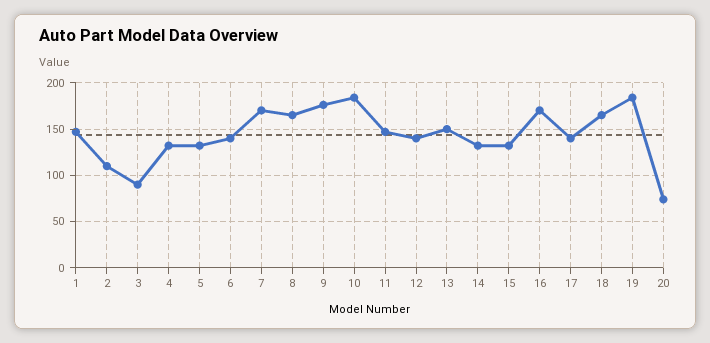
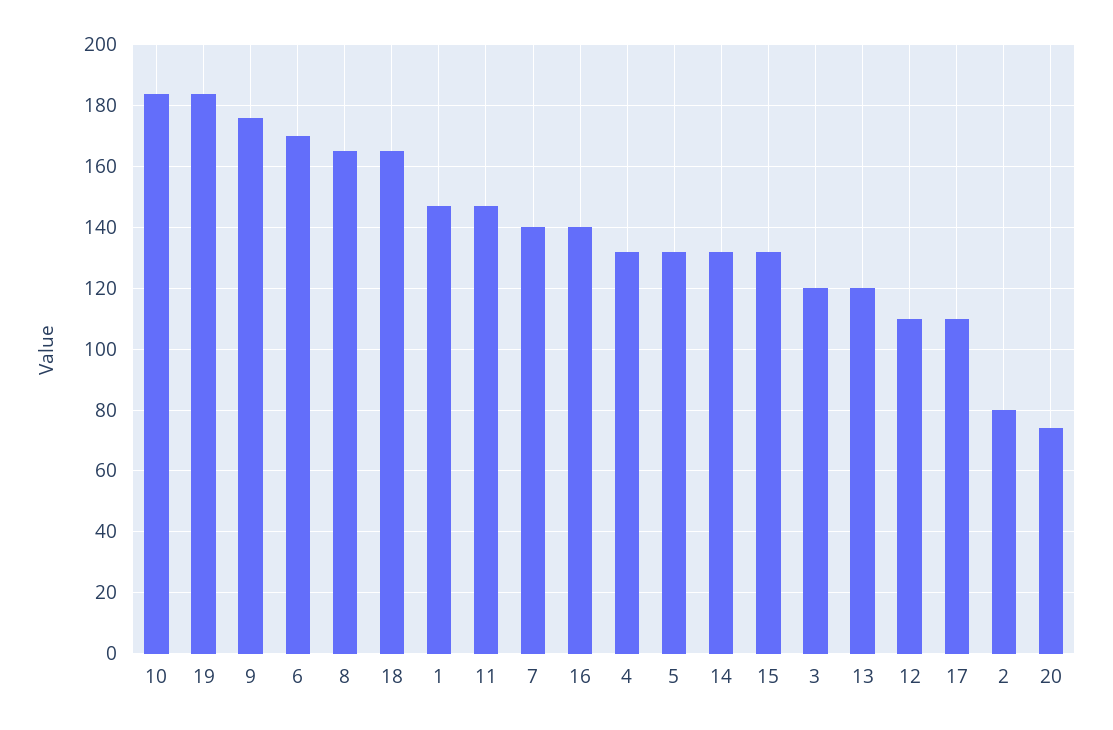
2: 110 -> 80
3: 90 -> 120
6: 140 -> 170
7: 170 -> 140
12: 140 -> 110
13: 150 -> 120
16: 170 -> 140
17: 140 -> 110

